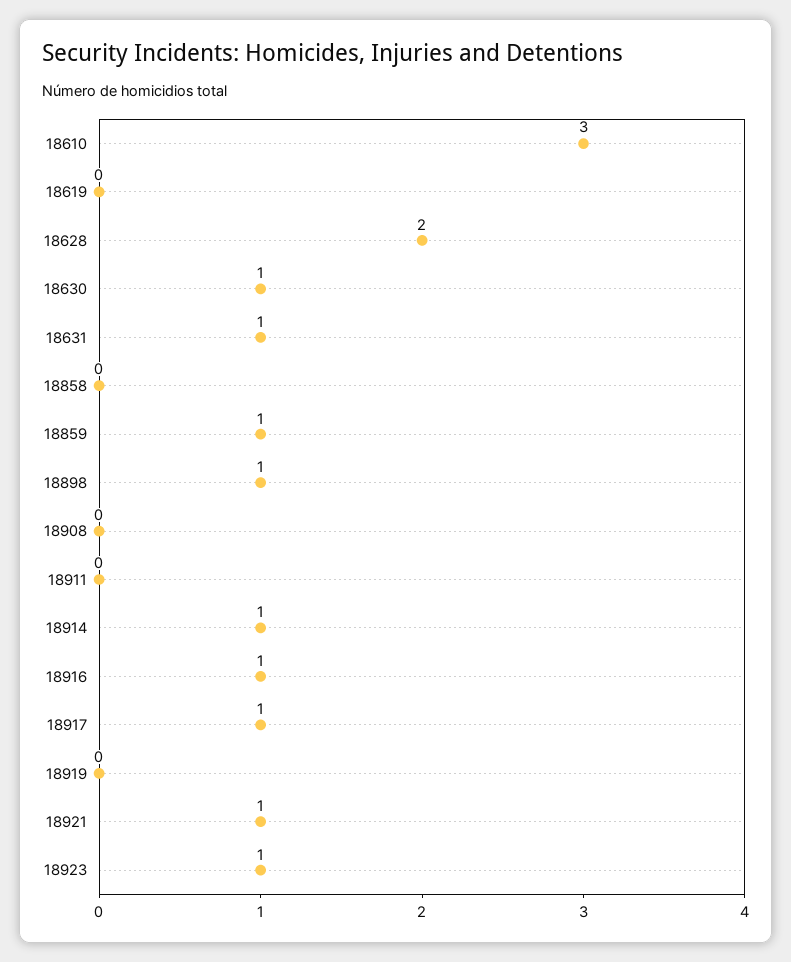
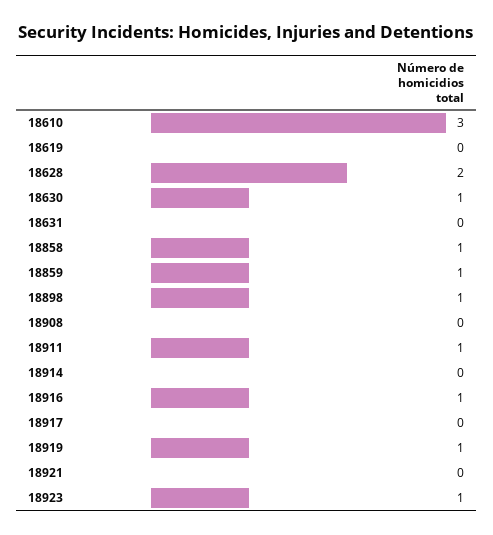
18631: 1 -> 0
18858: 0 -> 1
18911: 0 -> 1
18914: 1 -> 0
18917: 1 -> 0
18919: 0 -> 1
18921: 1 -> 0

